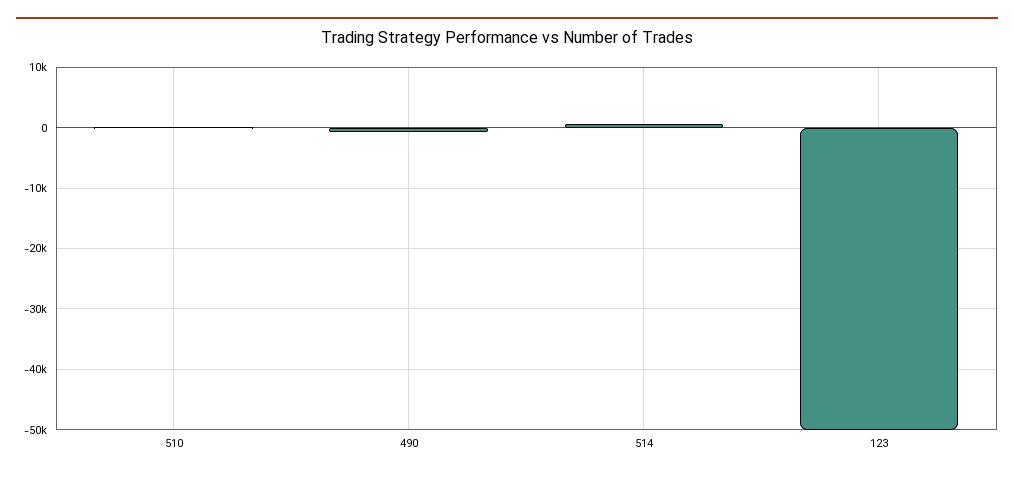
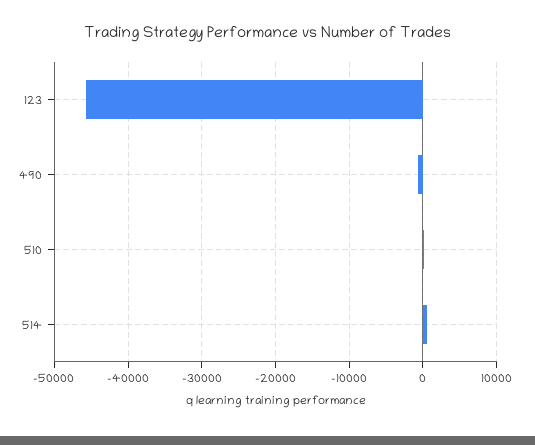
123: -50000 -> -46000

